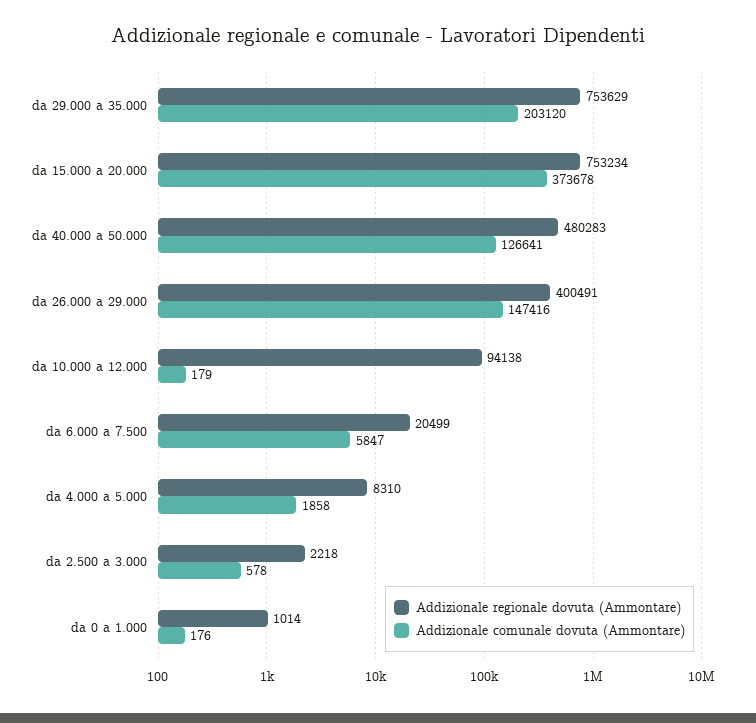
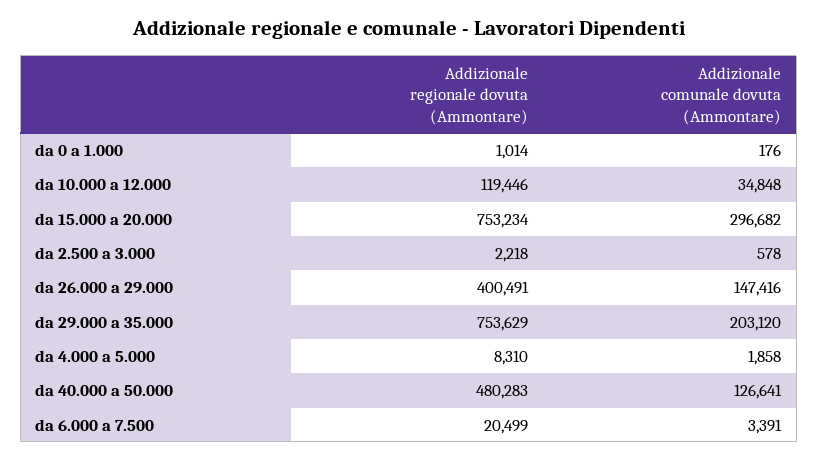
Addizionale comunale dovuta (Ammontare), da 15.000 a 20.000: 373678 -> 296682
Addizionale regionale dovuta (Ammontare), da 10.000 a 12.000: 94138 -> 119446
Addizionale comunale dovuta (Ammontare), da 10.000 a 12.000: 179 -> 34848
Addizionale comunale dovuta (Ammontare), da 6.000 a 7.500: 5847 -> 3391

